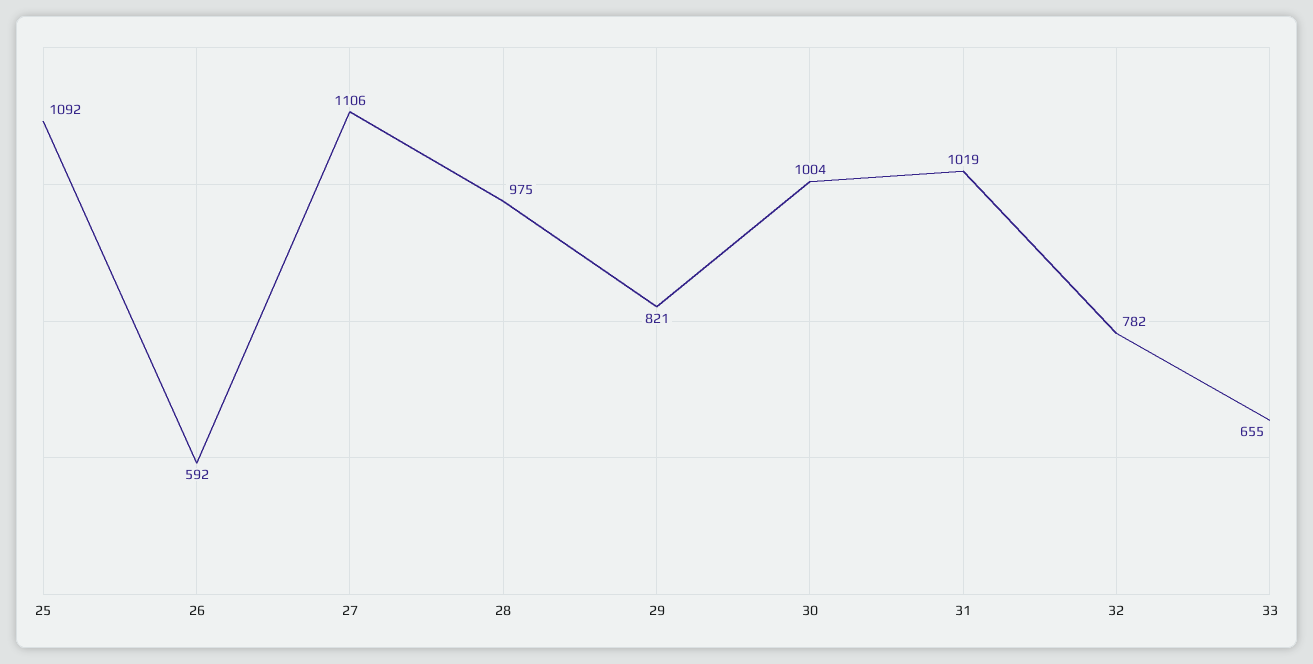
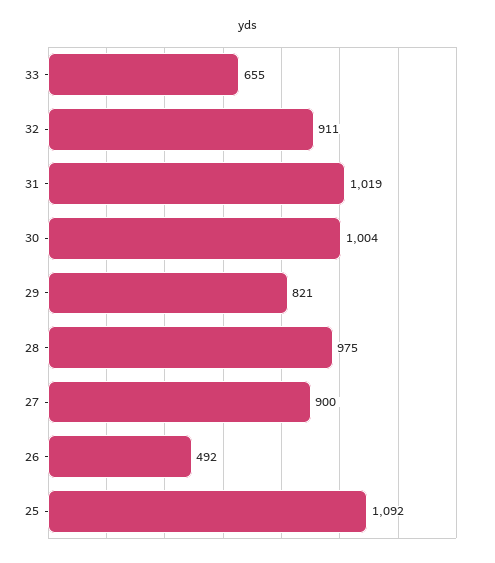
26: 592 -> 492
27: 1106 -> 900
32: 782 -> 911

